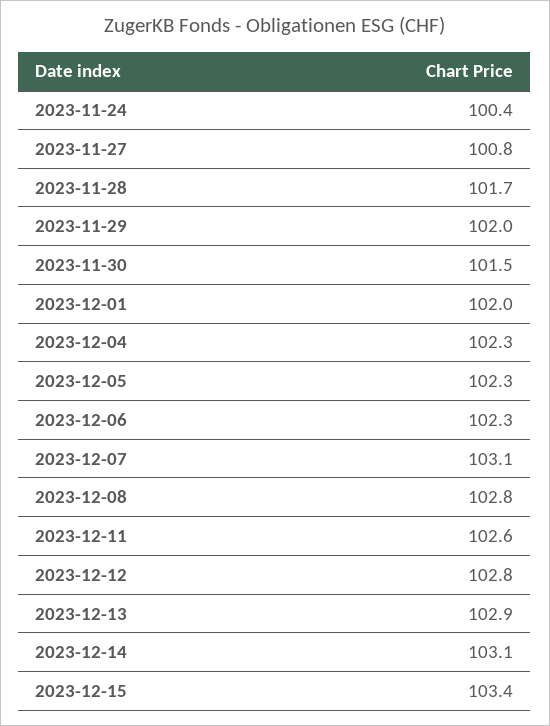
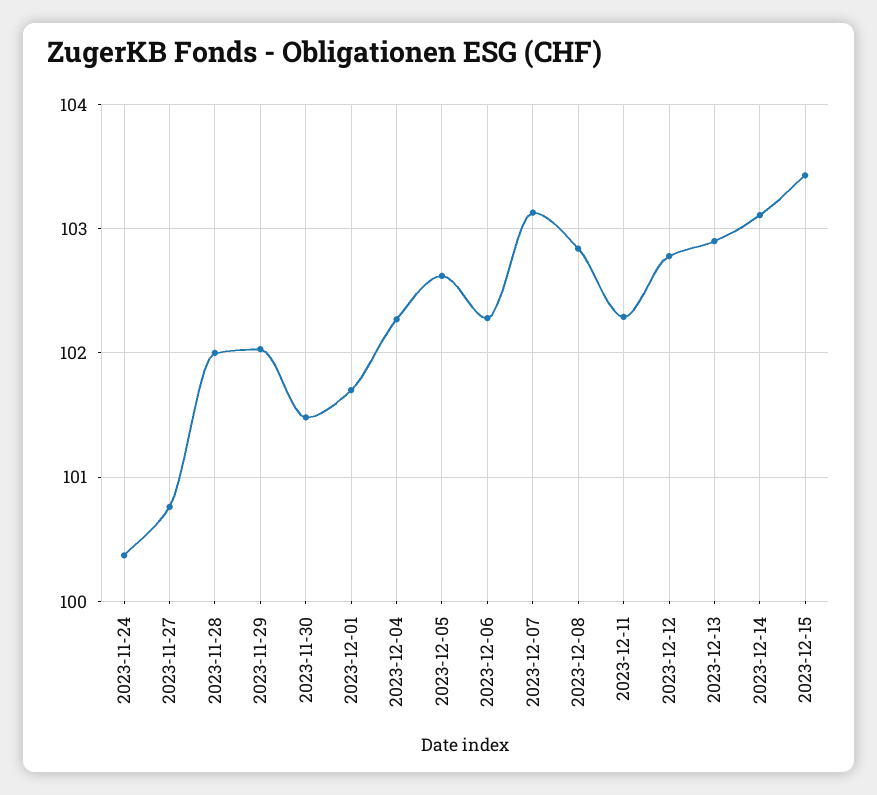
2023-11-28: 101.7 -> 102
2023-12-01: 102 -> 101.7
2023-12-05: 102.3 -> 102.6
2023-12-11: 102.6 -> 102.3

